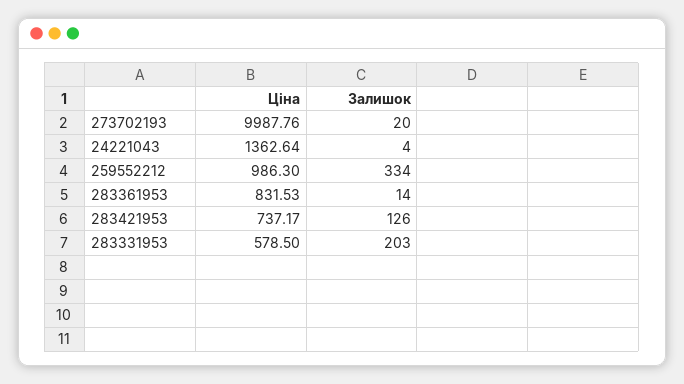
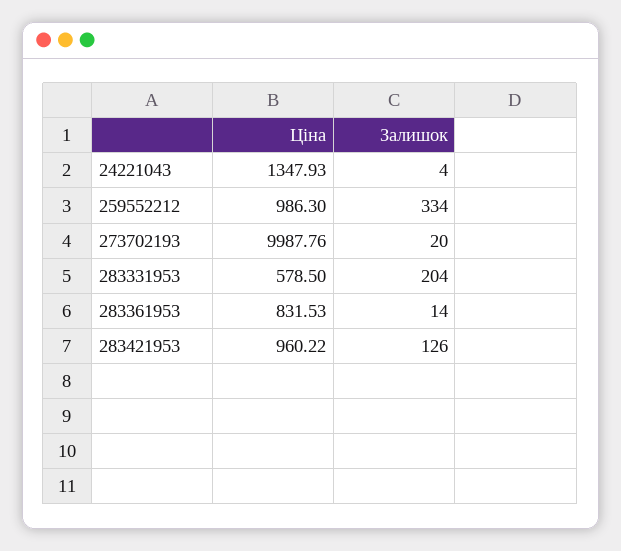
Ціна, 24221043: 1362.64 -> 1347.93
Ціна, 283421953: 737.17 -> 960.22
Залишок, 283331953: 203 -> 204

